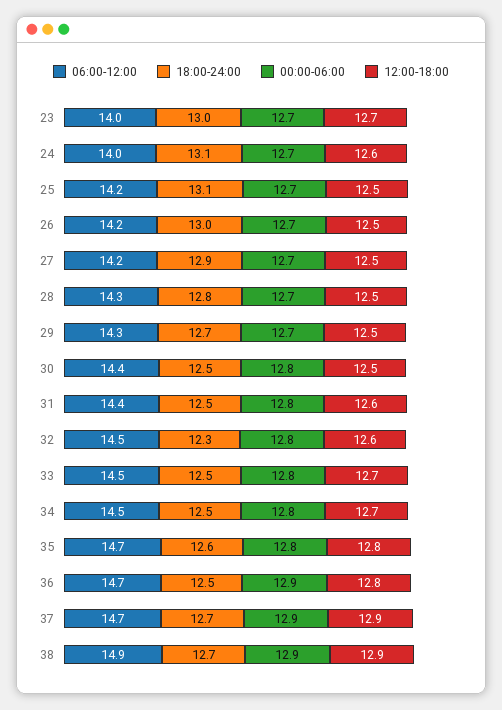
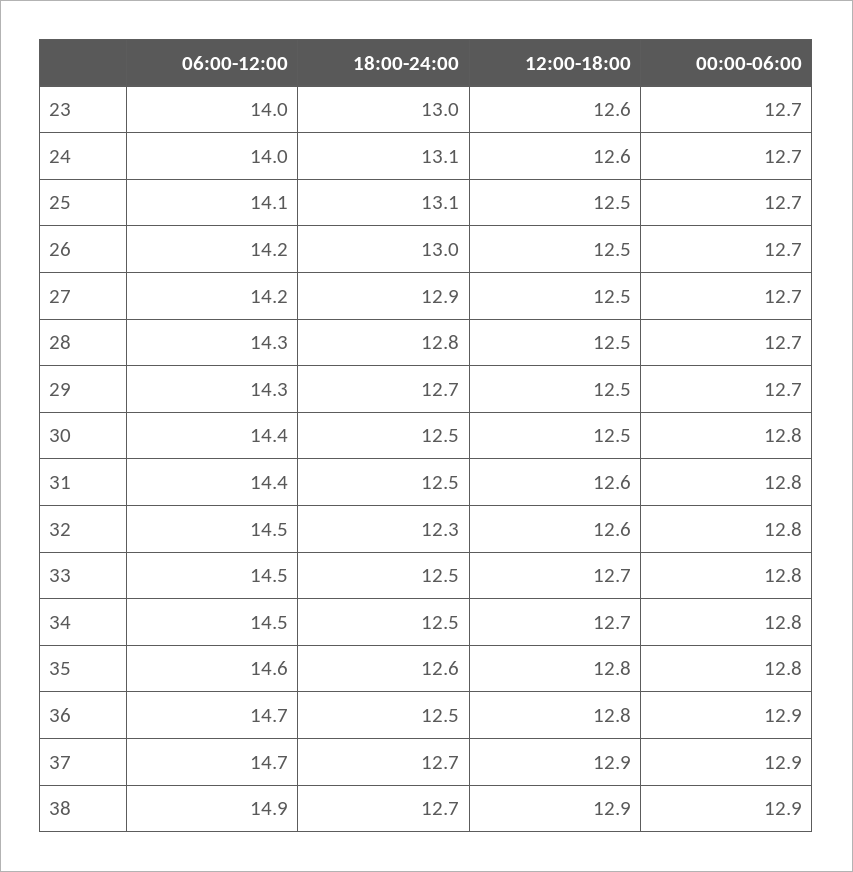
12:00-18:00, 23: 12.7 -> 12.6
06:00-12:00, 25: 14.2 -> 14.1
06:00-12:00, 35: 14.7 -> 14.6

